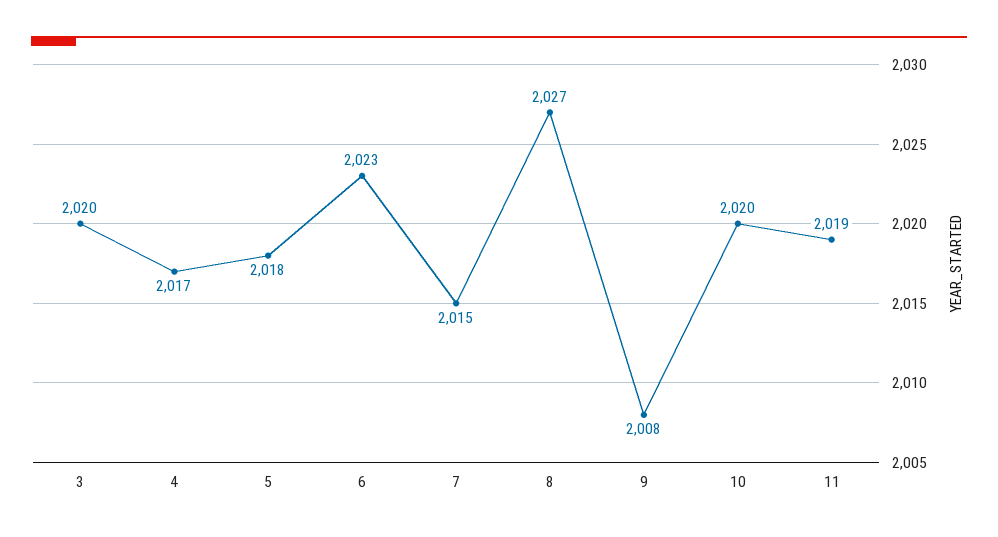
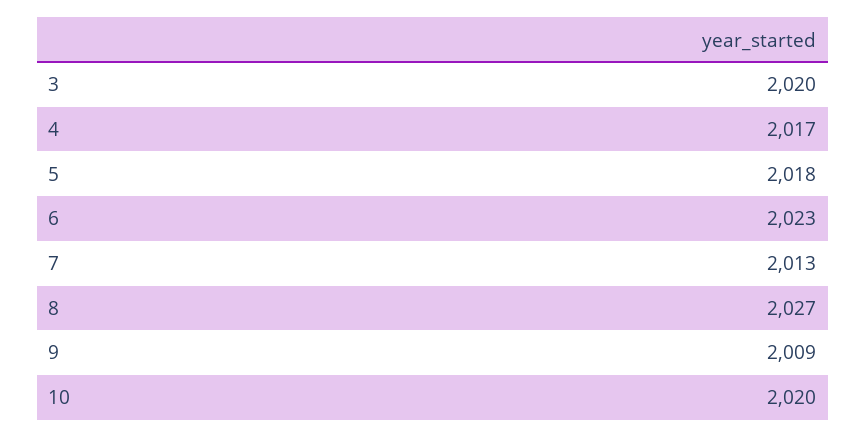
7: 2015 -> 2013
9: 2008 -> 2009
11: 2019 -> none

